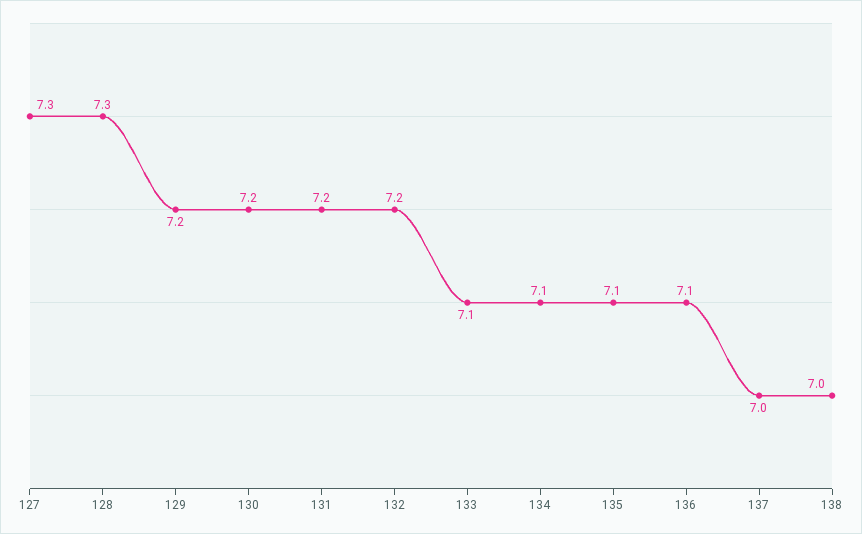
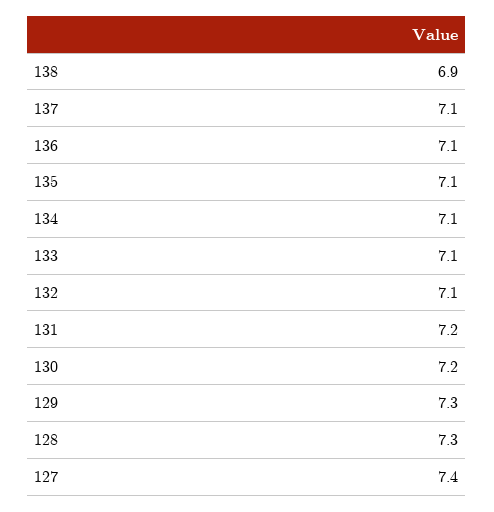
127: 7.3 -> 7.4
129: 7.2 -> 7.3
132: 7.2 -> 7.1
137: 7 -> 7.1
138: 7 -> 6.9

